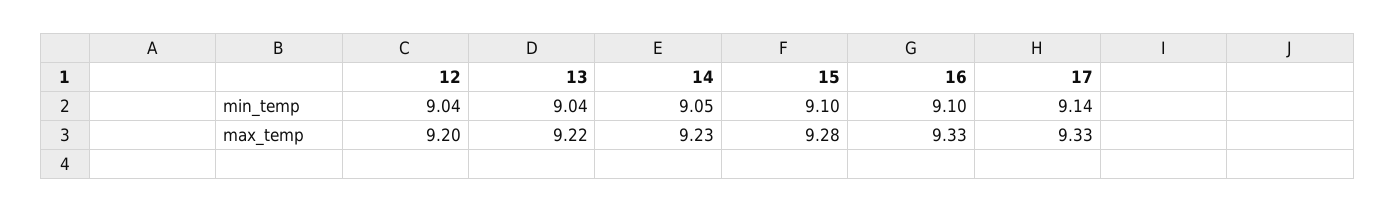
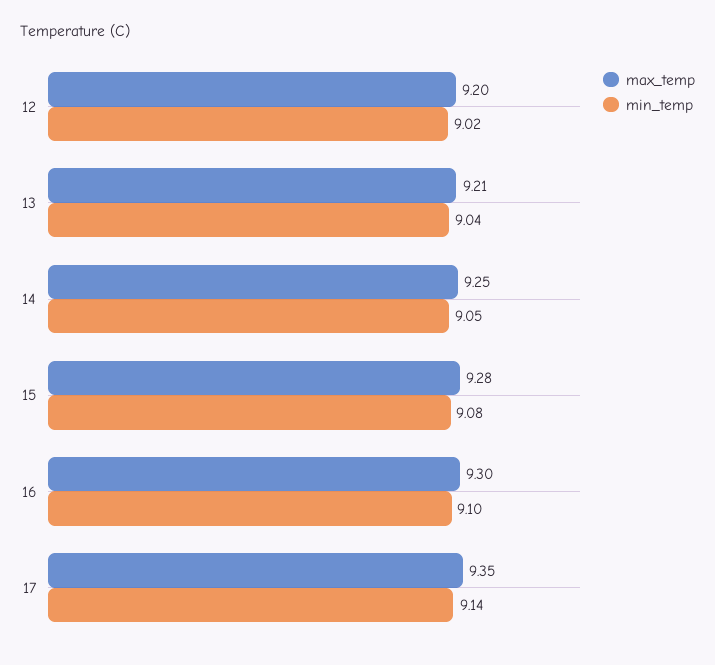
min_temp, 12: 9.04 -> 9.02
min_temp, 15: 9.1 -> 9.08
max_temp, 13: 9.22 -> 9.21
max_temp, 14: 9.23 -> 9.25
max_temp, 16: 9.33 -> 9.3
max_temp, 17: 9.33 -> 9.35

